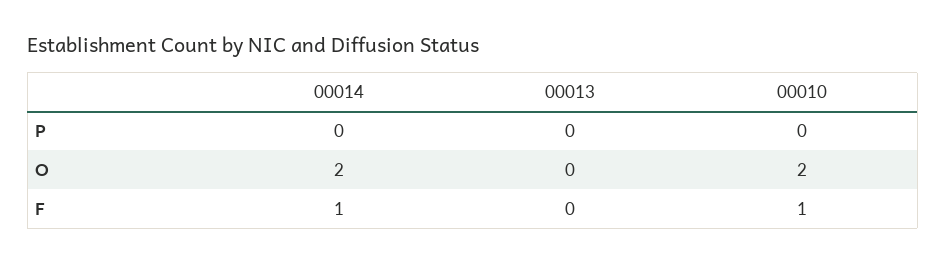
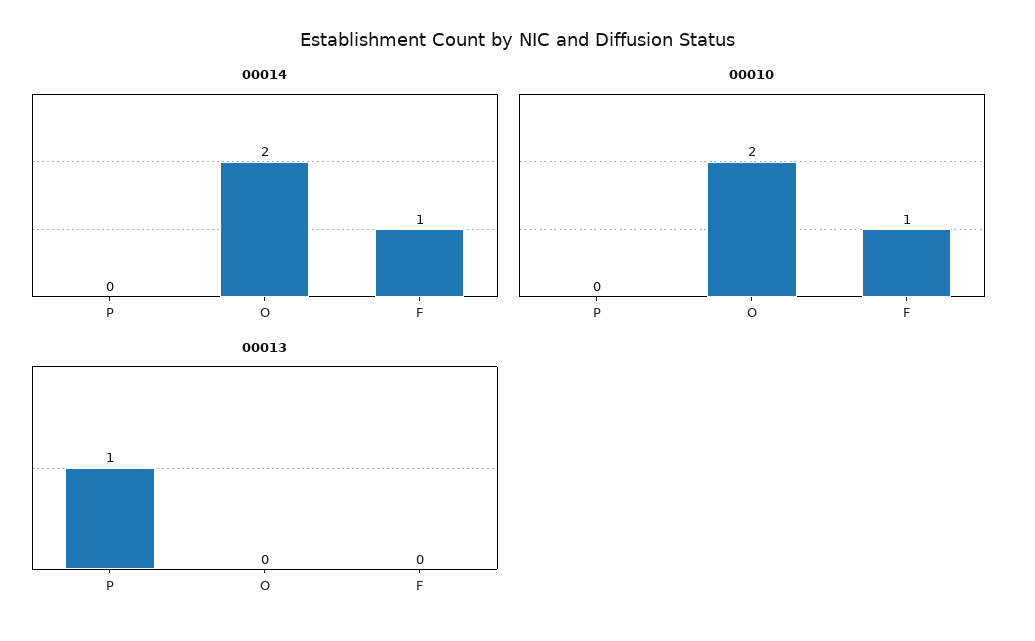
00013, P: 0 -> 1

